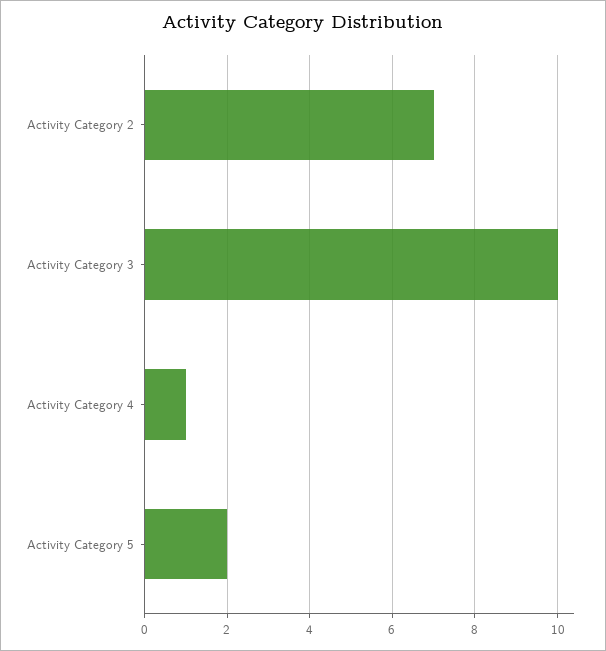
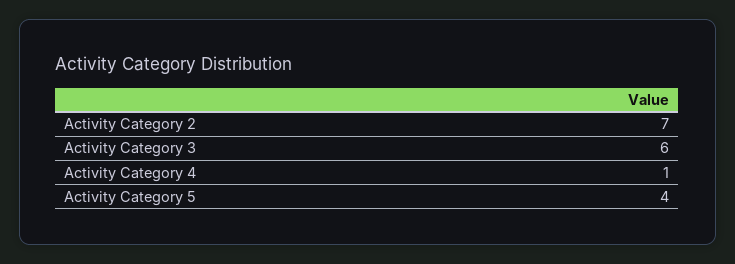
Activity Category 3: 10 -> 6
Activity Category 5: 2 -> 4

